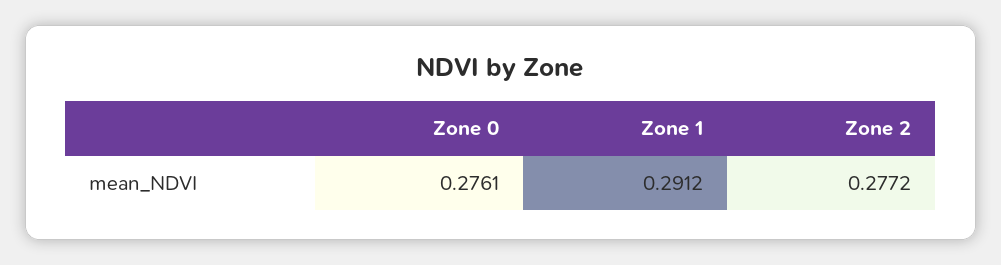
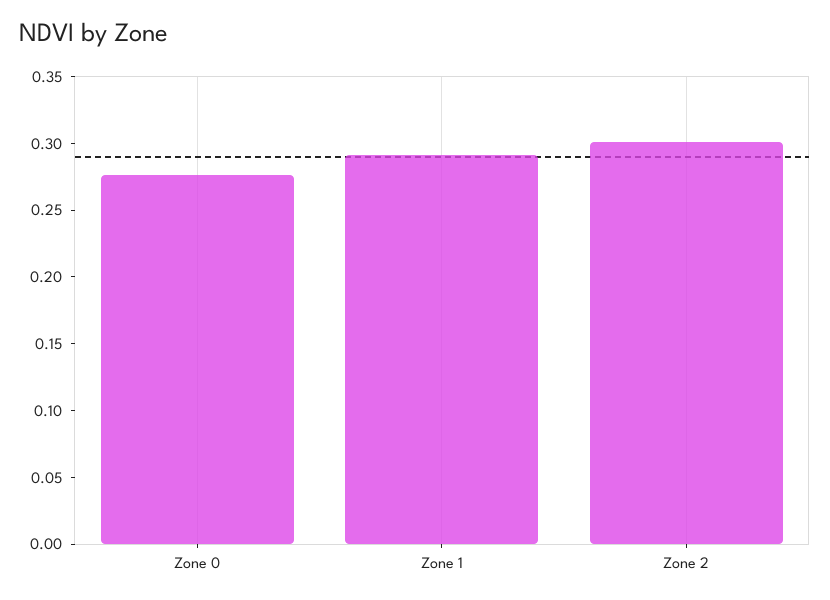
Zone 2: 0.2772 -> 0.3

